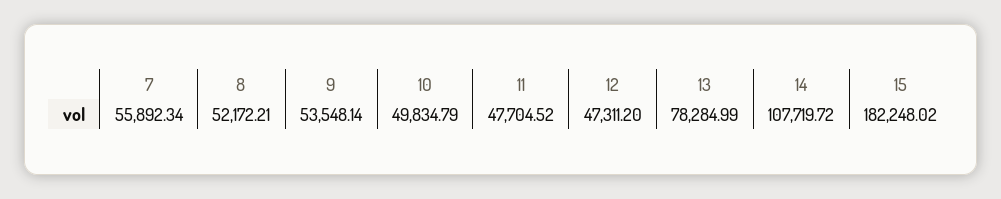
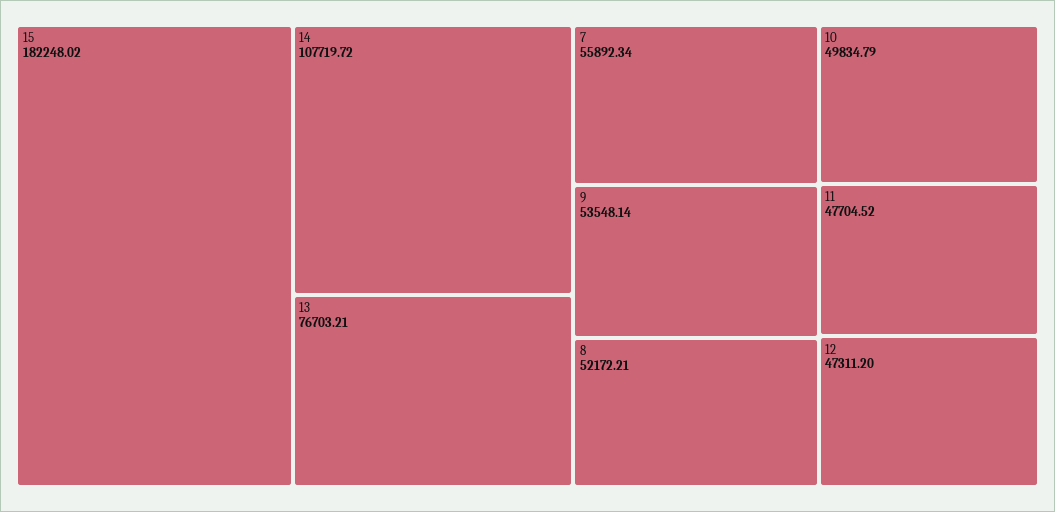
13: 78284.99 -> 76703.21

